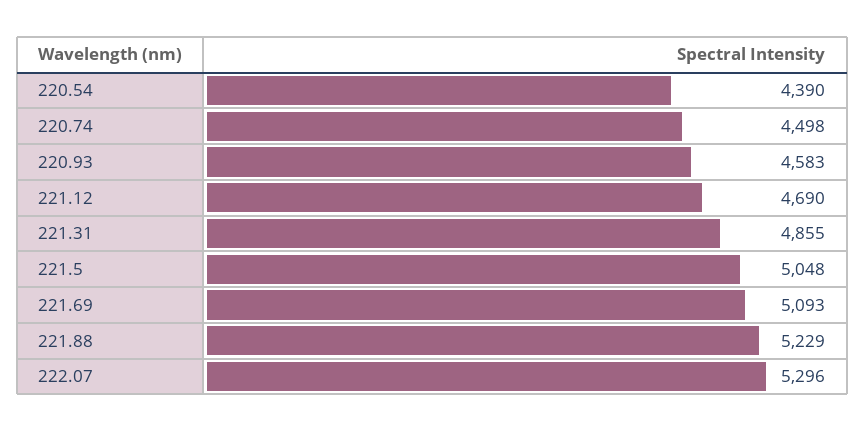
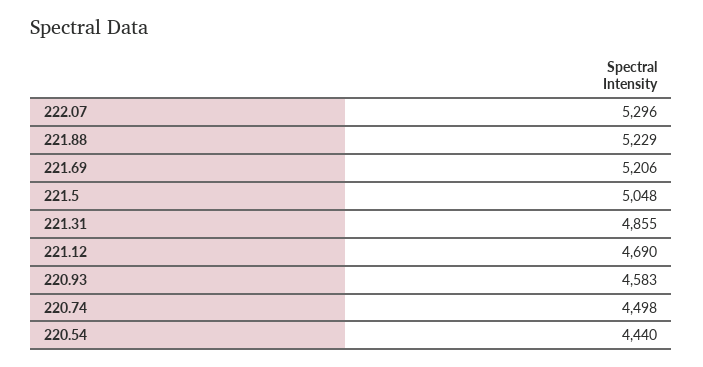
220.54: 4390 -> 4440
221.69: 5093 -> 5206

